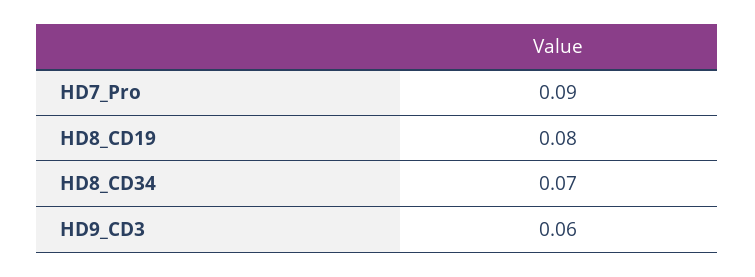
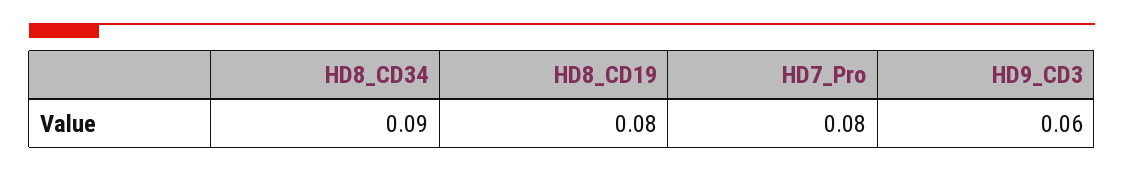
HD7_Pro: 0.09 -> 0.08
HD8_CD34: 0.07 -> 0.09

